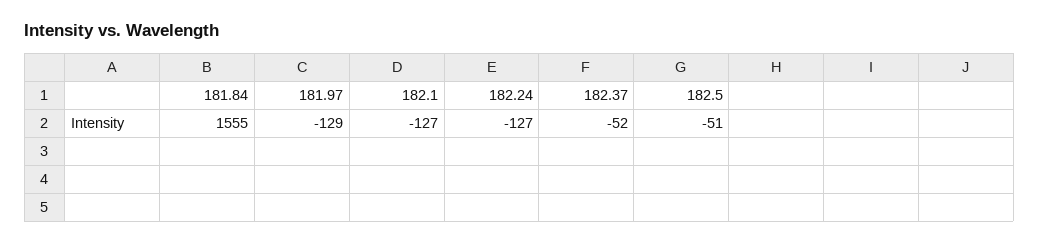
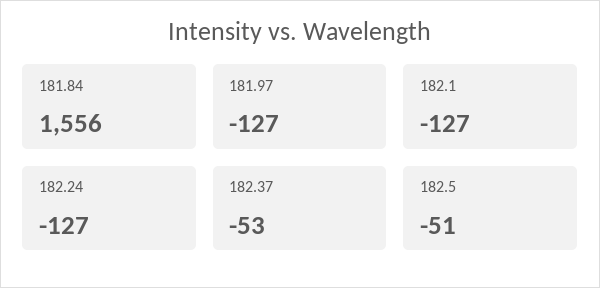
181.84: 1555 -> 1556
181.97: -129 -> -127
182.37: -52 -> -53

